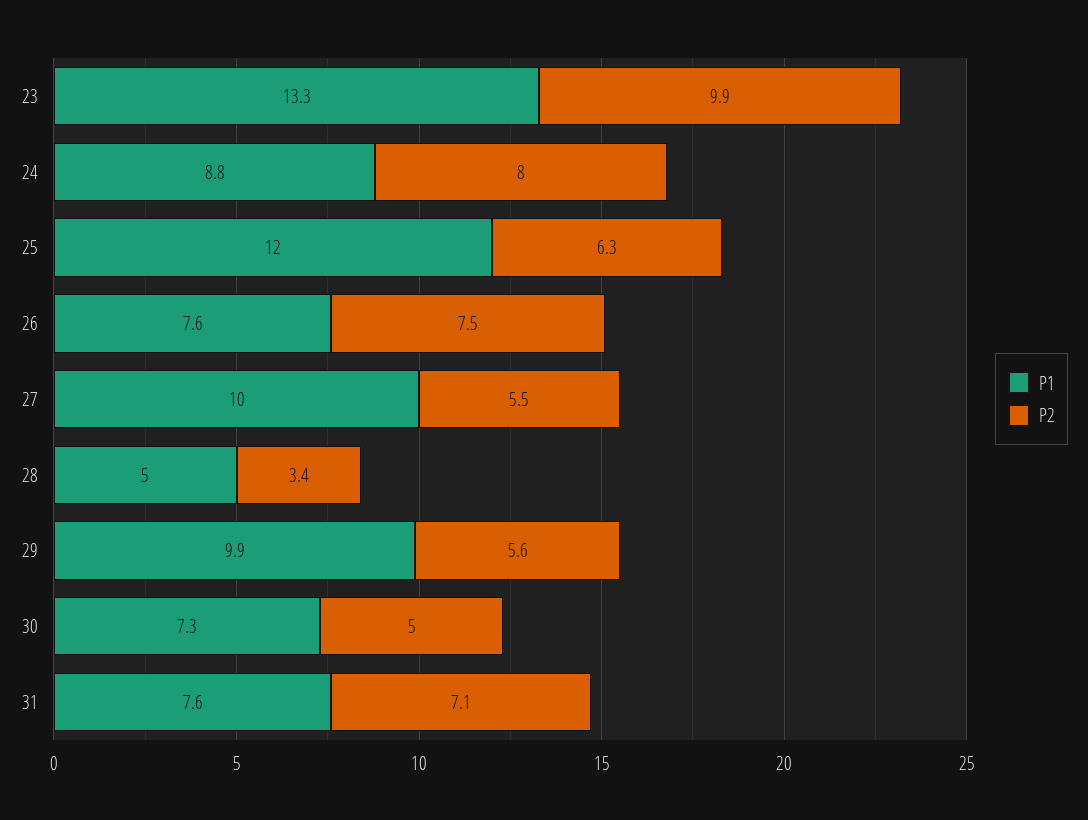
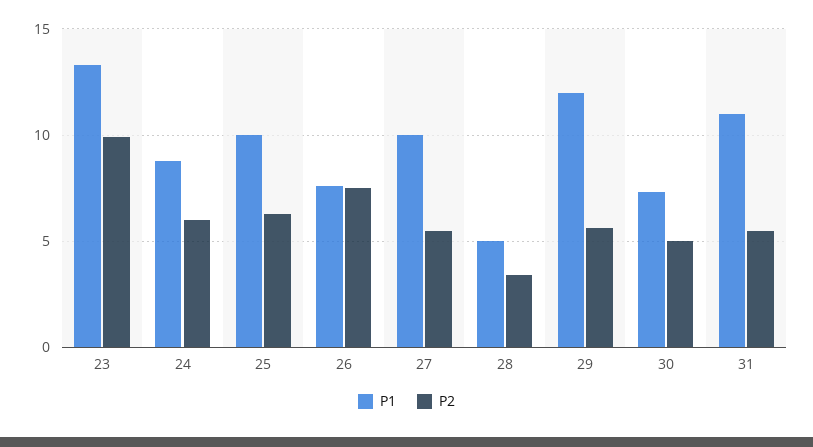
P2, 24: 8 -> 6
P1, 25: 12 -> 10
P1, 29: 9.9 -> 12
P1, 31: 7.6 -> 11
P2, 31: 7.1 -> 5.5

